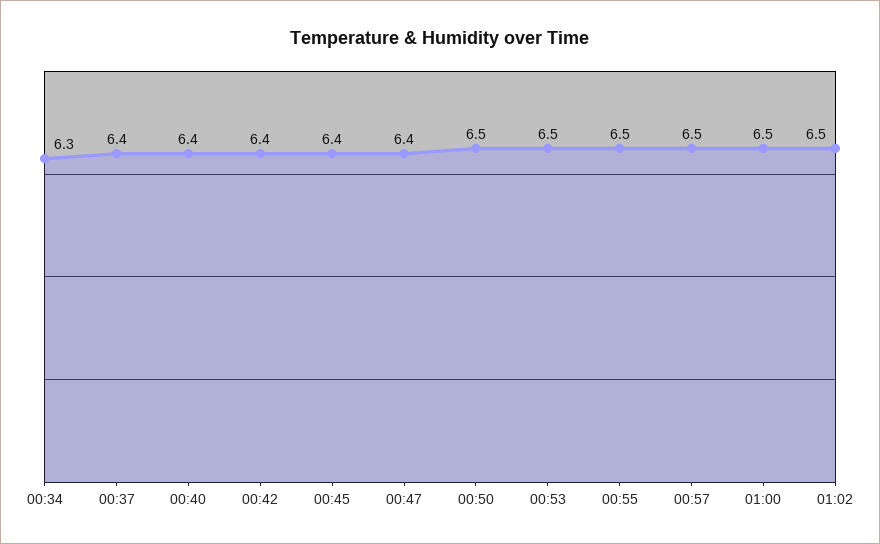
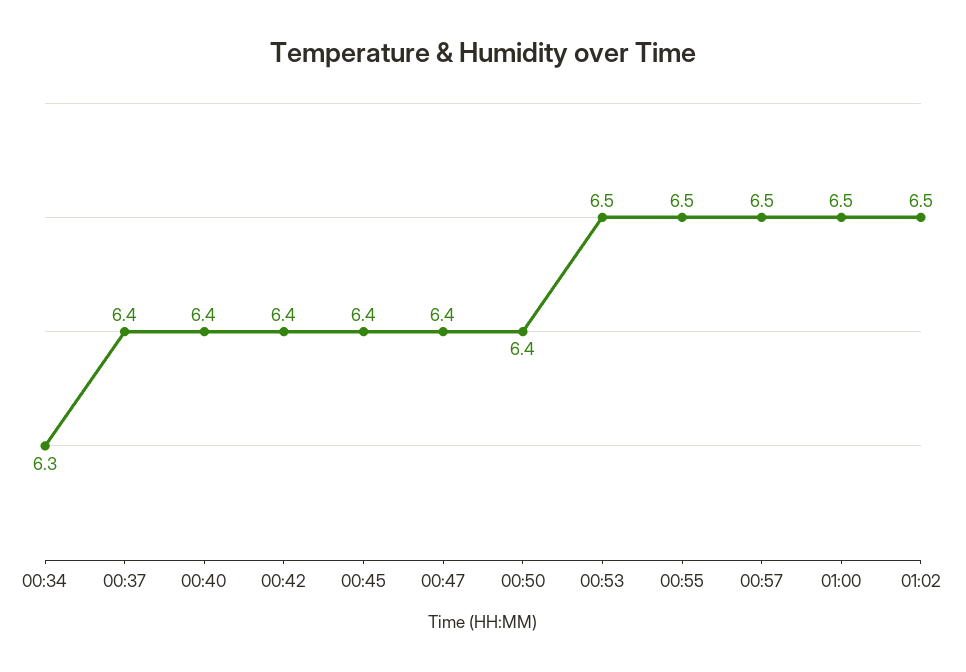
00:50: 6.5 -> 6.4

